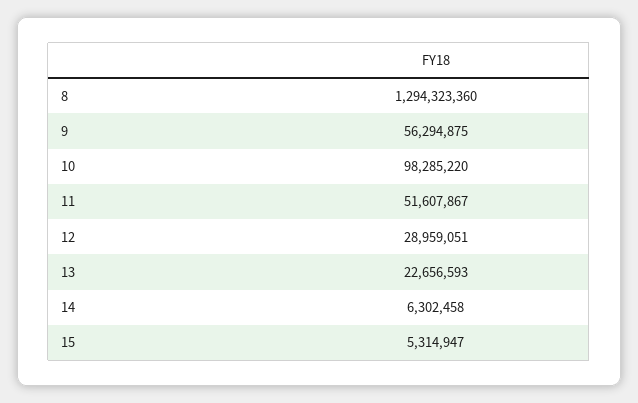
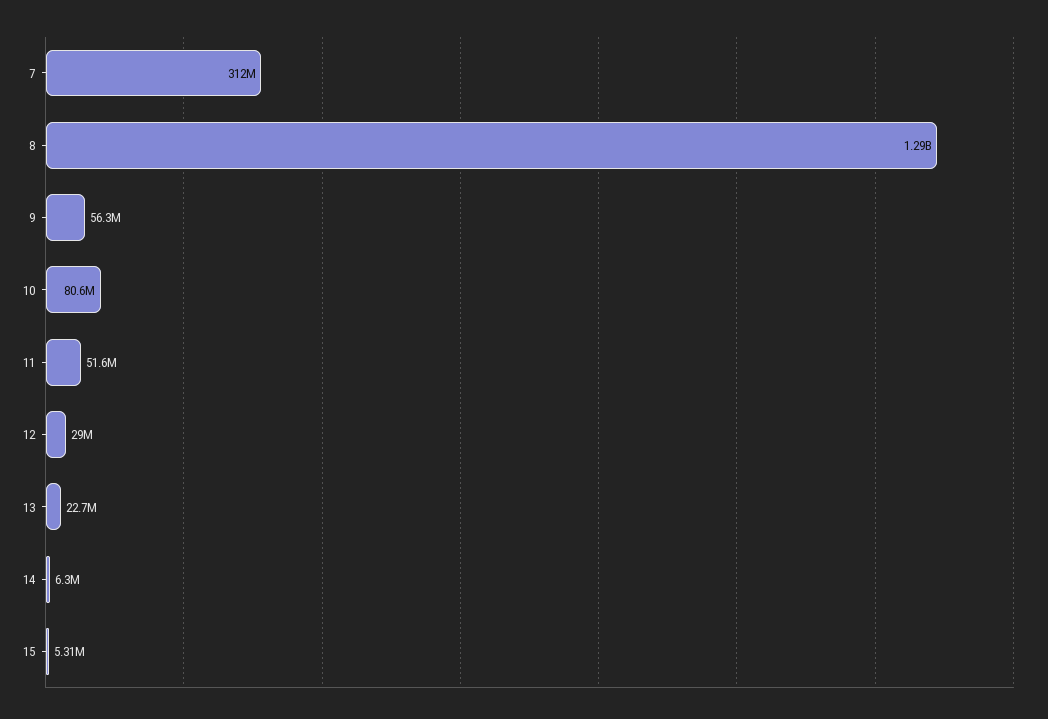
10: 98285220 -> 80600000
7: none -> 312000000

